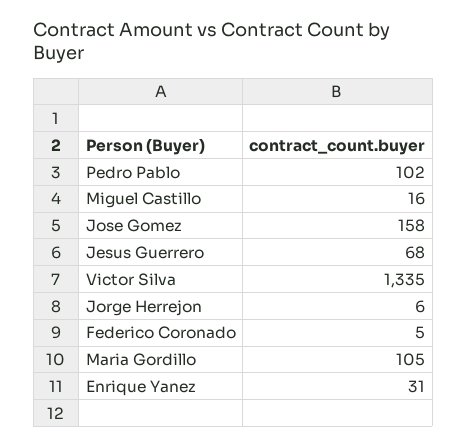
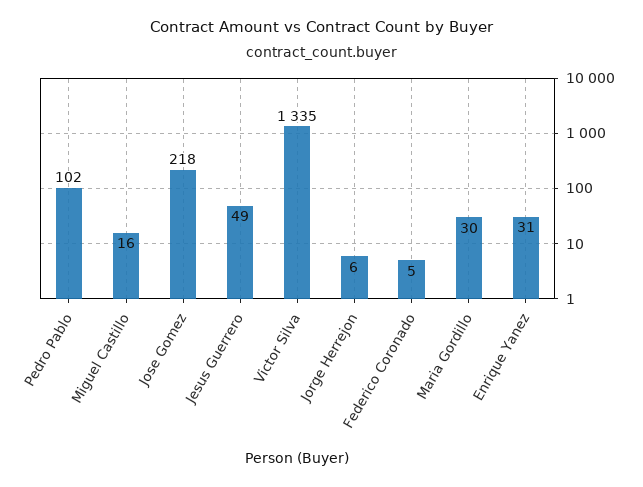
Jose Gomez: 158 -> 218
Jesus Guerrero: 68 -> 49
Maria Gordillo: 105 -> 30

